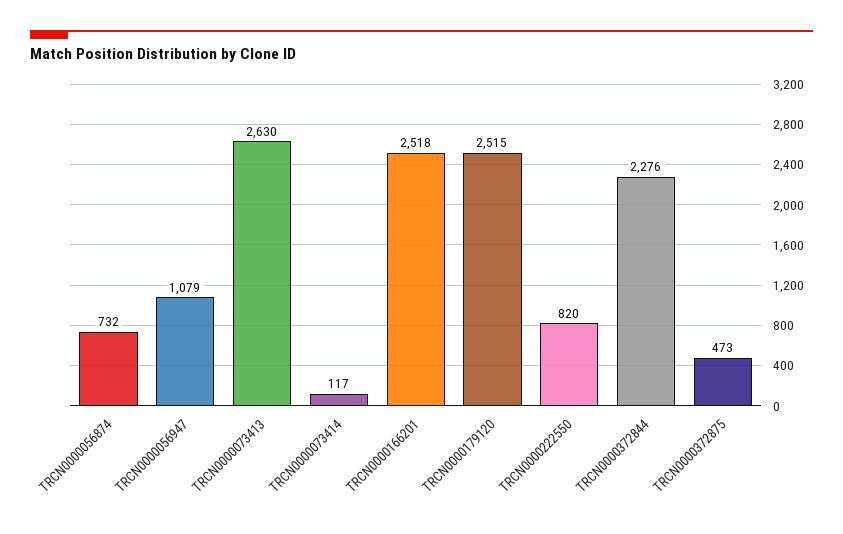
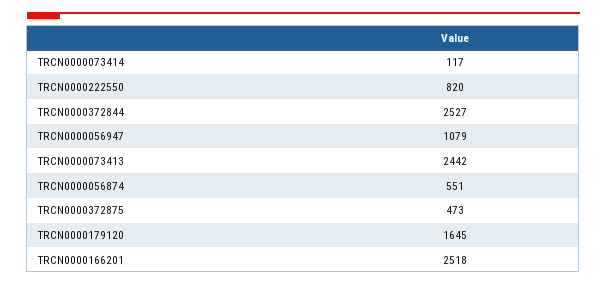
TRCN0000056874: 732 -> 551
TRCN0000073413: 2630 -> 2442
TRCN0000179120: 2515 -> 1645
TRCN0000372844: 2276 -> 2527

